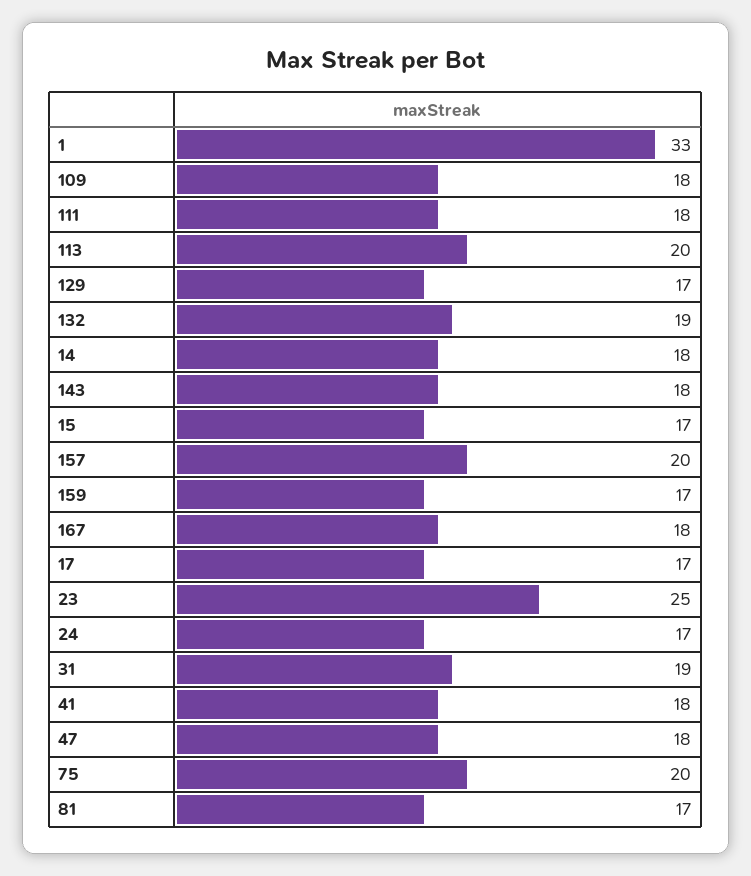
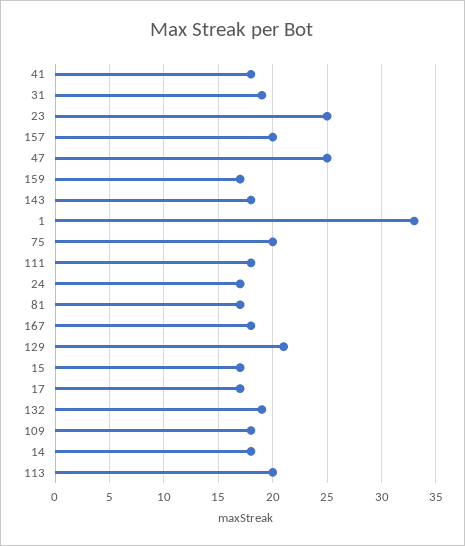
129: 17 -> 21
47: 18 -> 25

